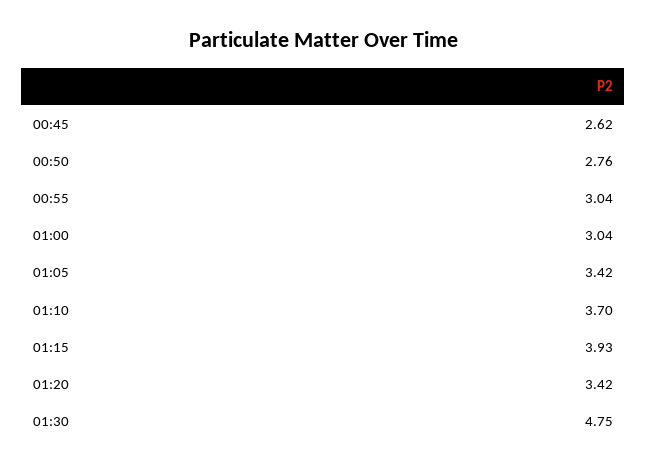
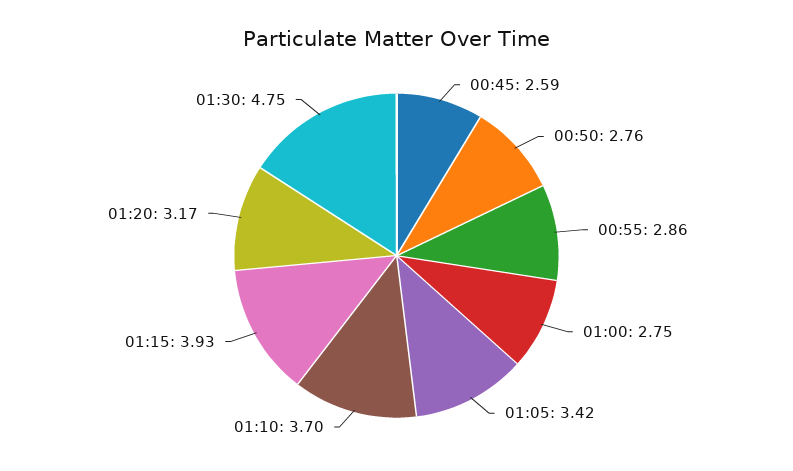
00:45: 2.62 -> 2.59
00:55: 3.04 -> 2.86
01:00: 3.04 -> 2.75
01:20: 3.42 -> 3.17

